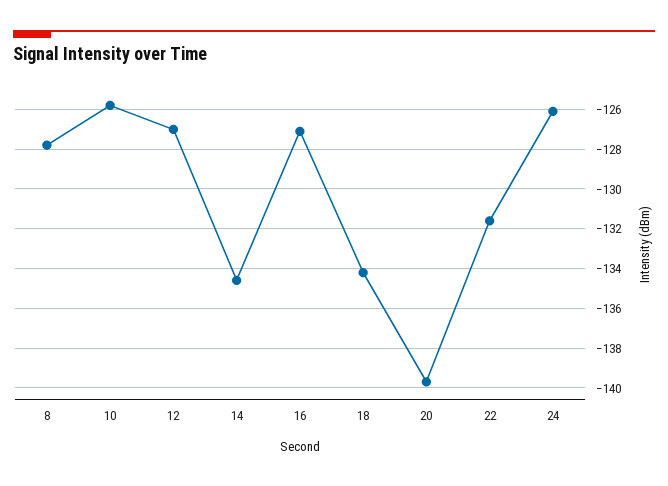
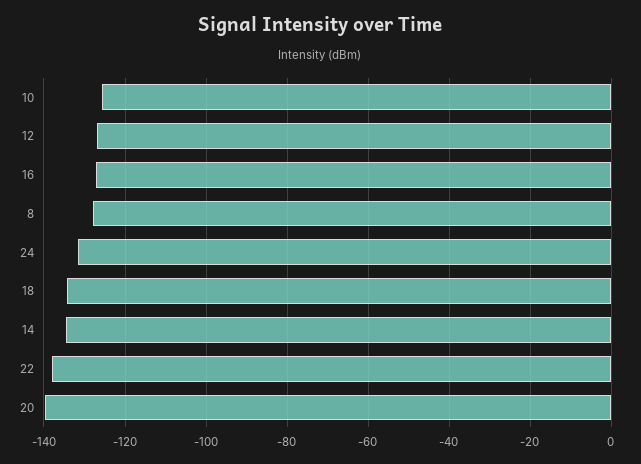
22: -131.5 -> -138
24: -126 -> -132

